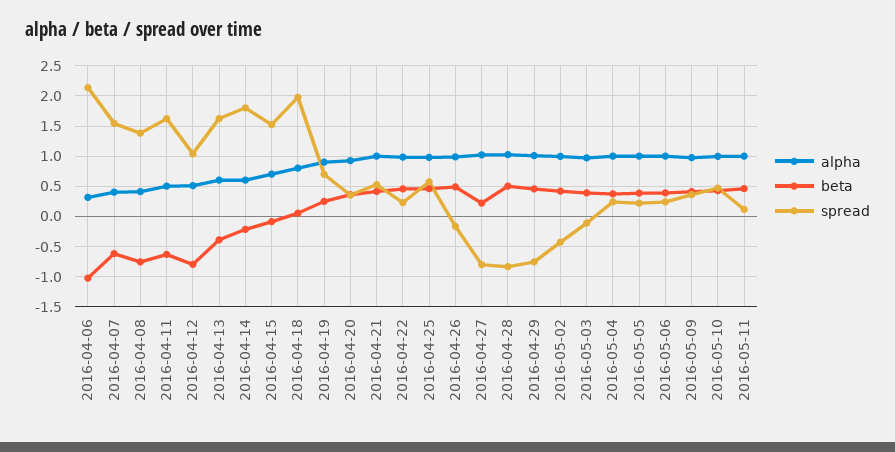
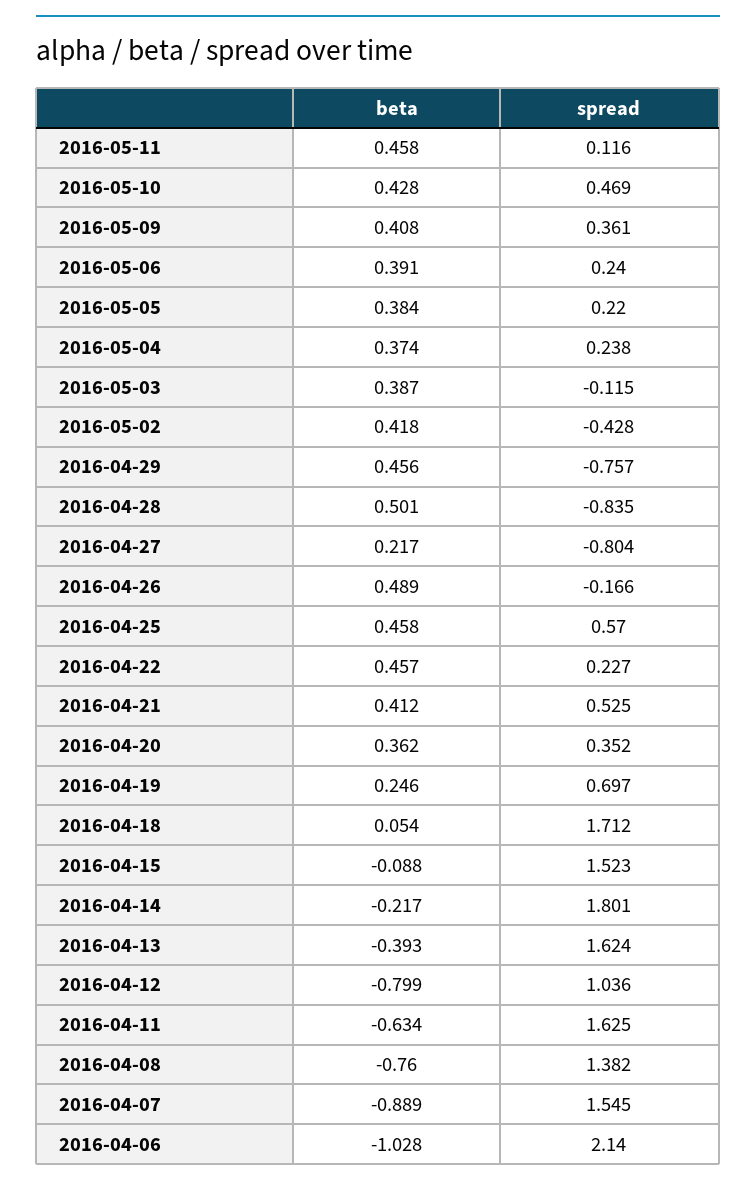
alpha, 2016-04-06: 0.3 -> none
alpha, 2016-04-07: 0.4 -> none
beta, 2016-04-07: -0.6 -> -0.889
alpha, 2016-04-08: 0.4 -> none
alpha, 2016-04-11: 0.5 -> none
alpha, 2016-04-12: 0.5 -> none
alpha, 2016-04-13: 0.6 -> none
alpha, 2016-04-14: 0.6 -> none
alpha, 2016-04-15: 0.7 -> none
alpha, 2016-04-18: 0.8 -> none
spread, 2016-04-18: 2 -> 1.712
alpha, 2016-04-19: 0.9 -> none
alpha, 2016-04-20: 0.9 -> none
alpha, 2016-04-21: 1 -> none
alpha, 2016-04-22: 1 -> none
alpha, 2016-04-25: 1 -> none
alpha, 2016-04-26: 1 -> none
alpha, 2016-04-27: 1 -> none
alpha, 2016-04-28: 1 -> none
alpha, 2016-04-29: 1 -> none
alpha, 2016-05-02: 1 -> none
alpha, 2016-05-03: 1 -> none
alpha, 2016-05-04: 1 -> none
alpha, 2016-05-05: 1 -> none
alpha, 2016-05-06: 1 -> none
alpha, 2016-05-09: 1 -> none
alpha, 2016-05-10: 1 -> none
alpha, 2016-05-11: 1 -> none

